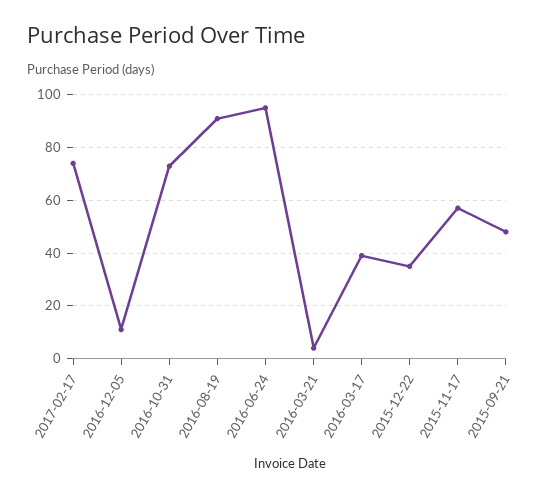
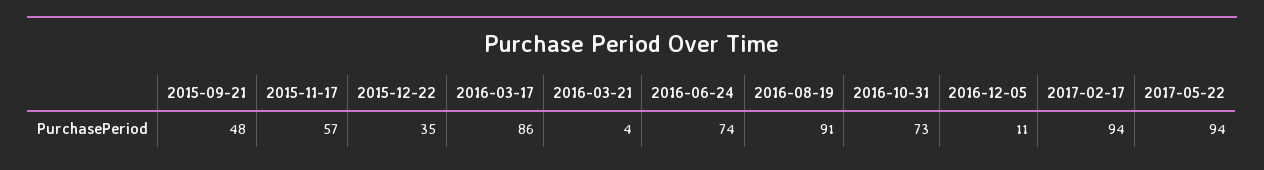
2017-02-17: 75 -> 94
2016-06-24: 95 -> 74
2016-03-17: 40 -> 86
2017-05-22: none -> 94

